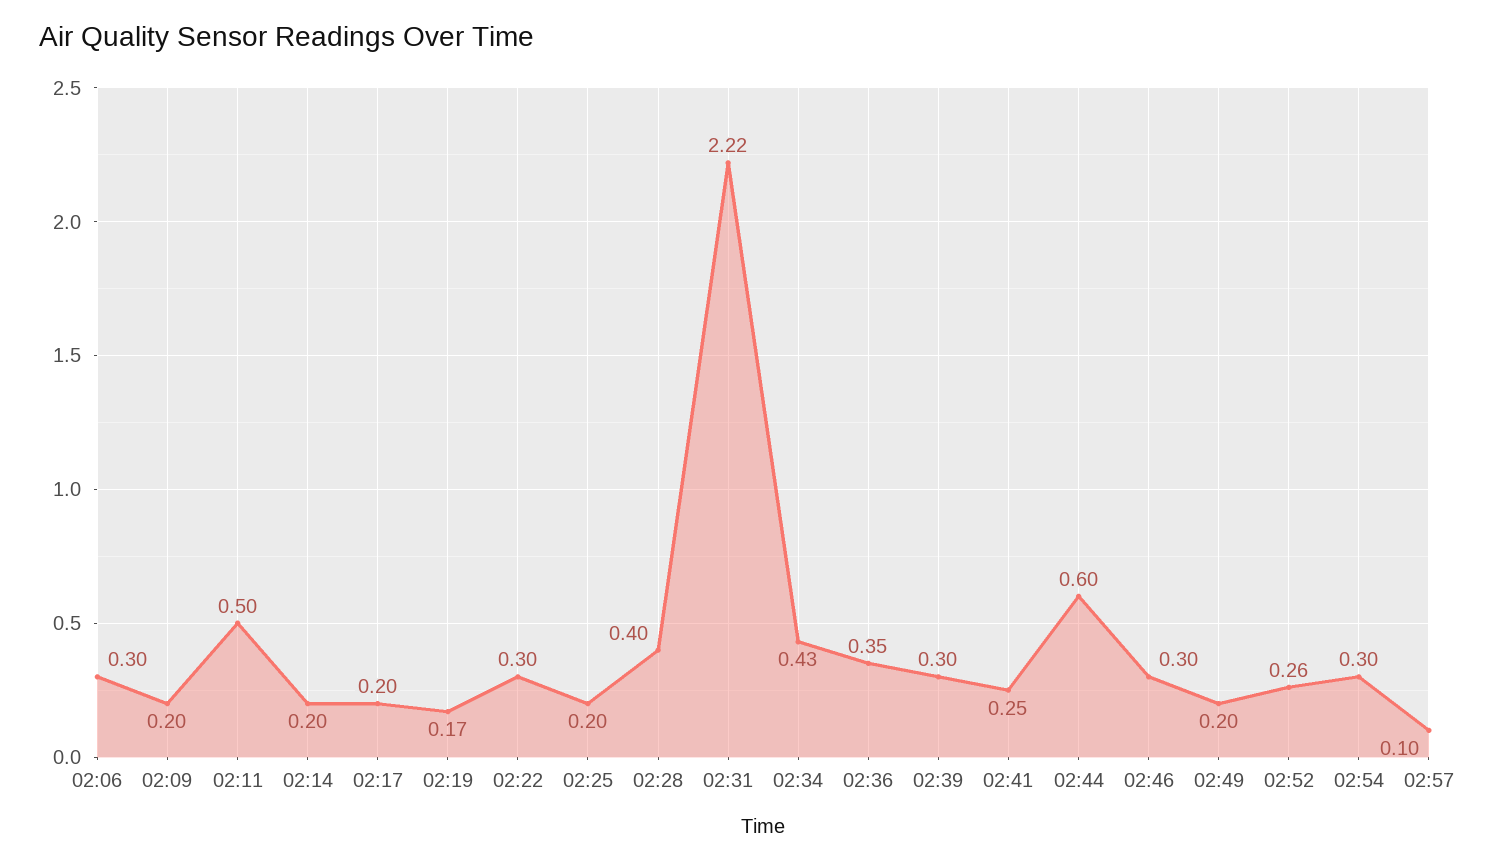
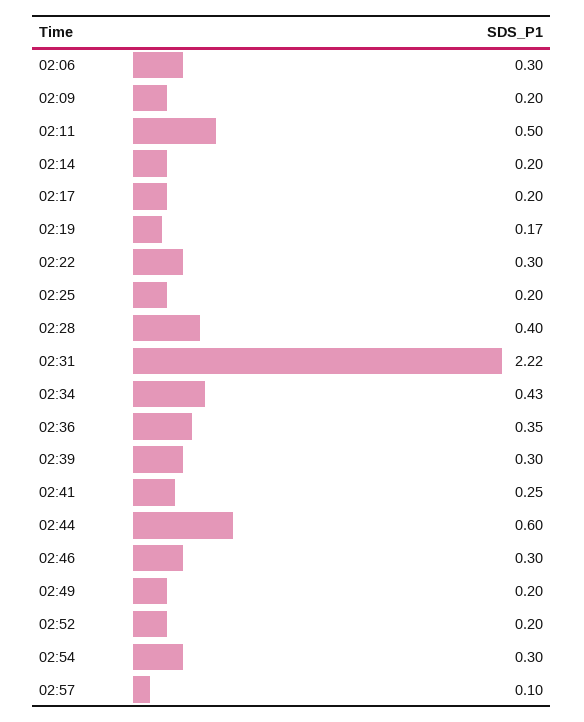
02:52: 0.26 -> 0.2

